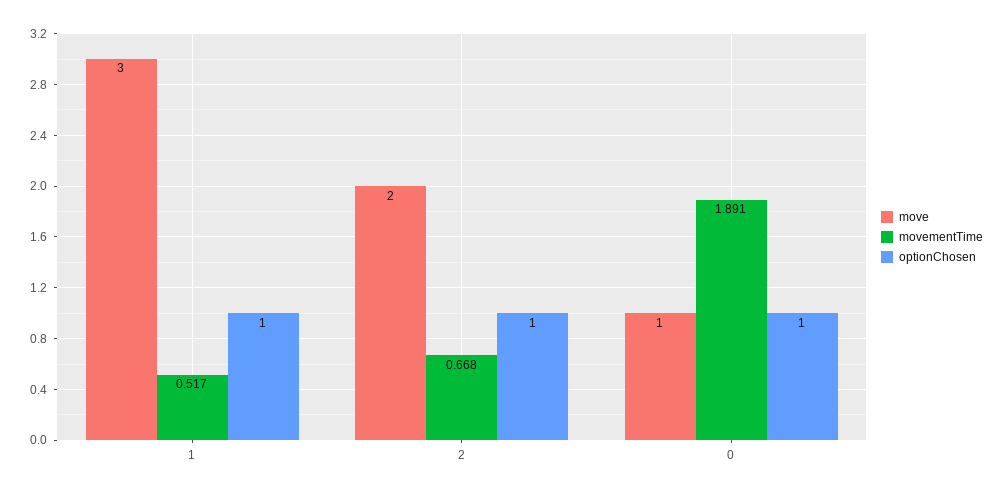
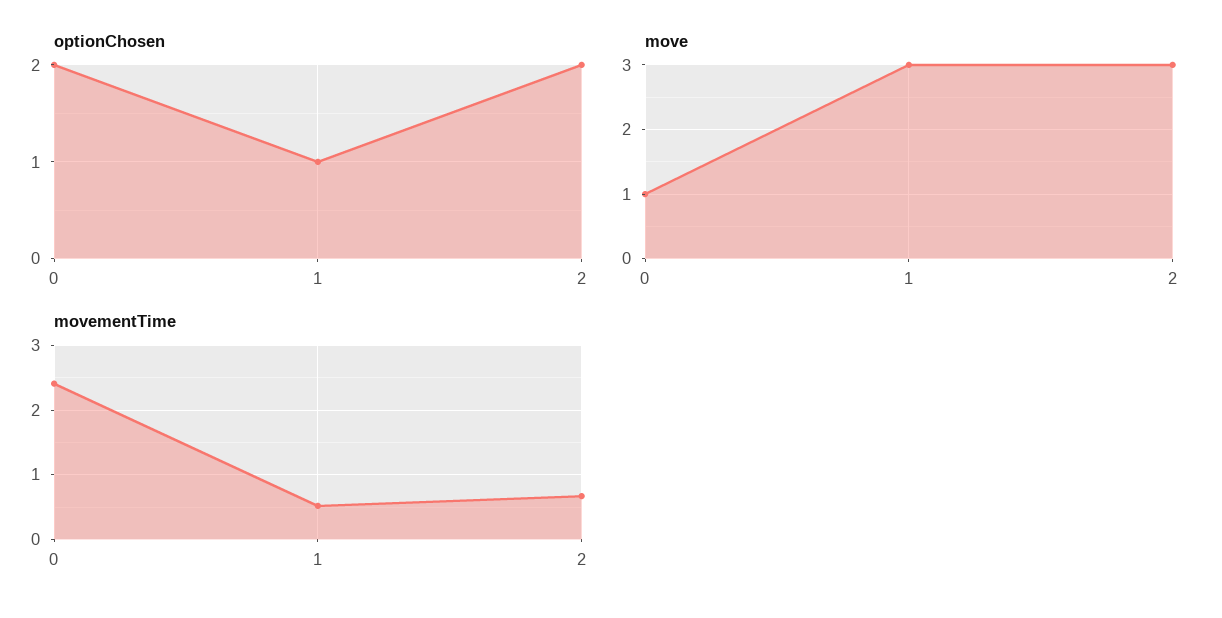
move, 2: 2 -> 3
optionChosen, 2: 1 -> 2
movementTime, 0: 1.891 -> 2.4
optionChosen, 0: 1 -> 2

